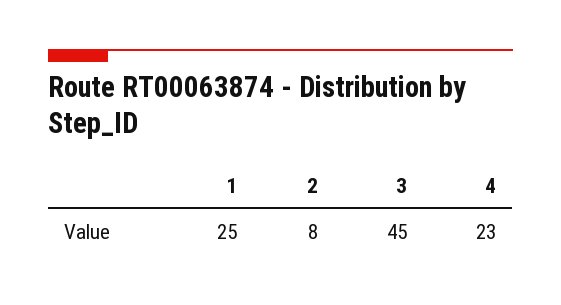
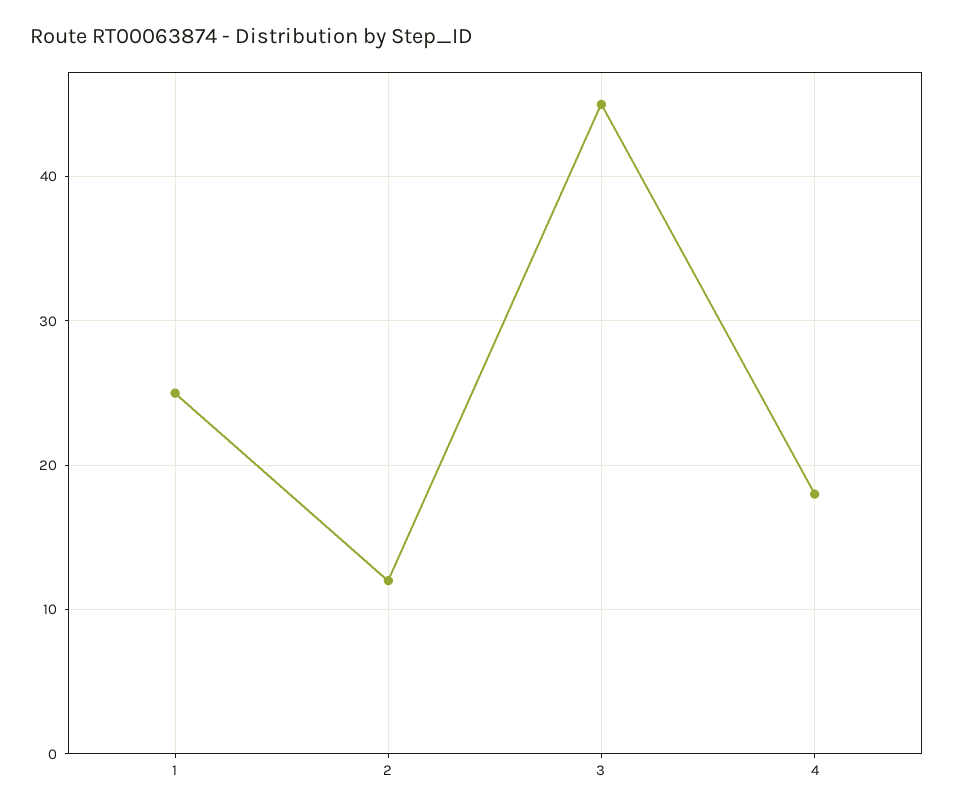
2: 8 -> 12
4: 23 -> 18

